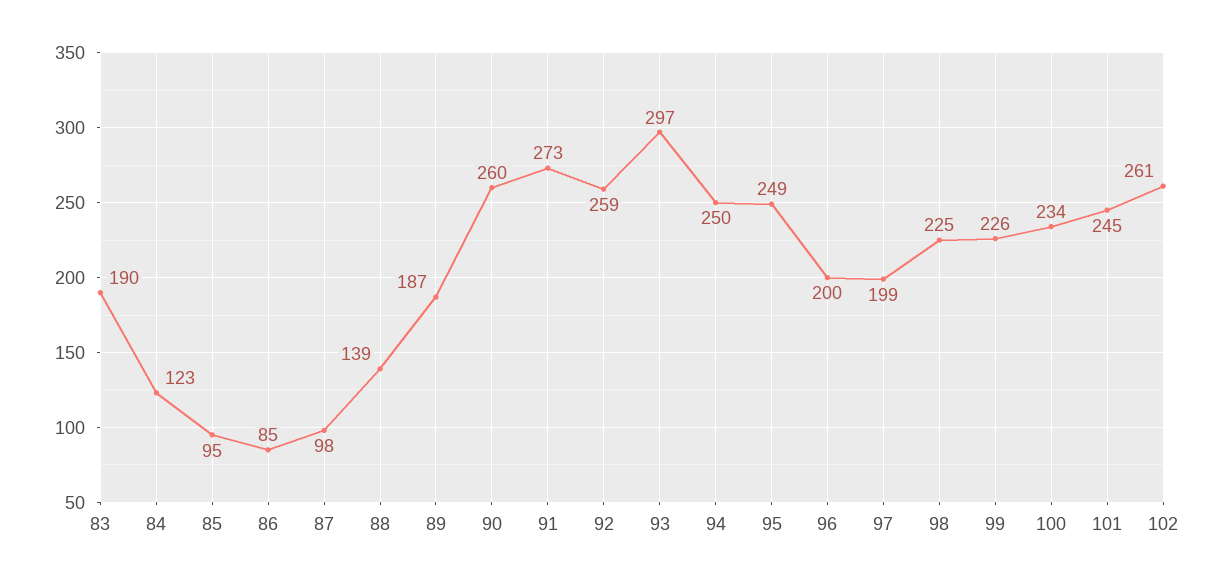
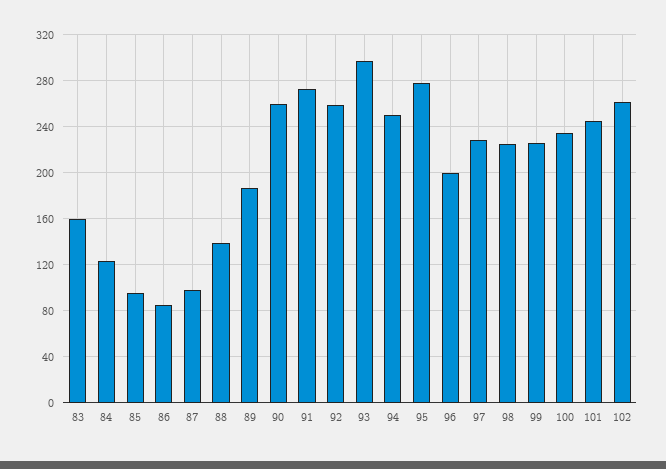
83: 190 -> 160
95: 249 -> 280
97: 199 -> 230

